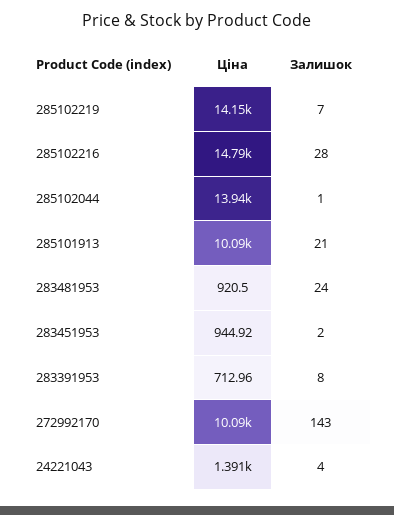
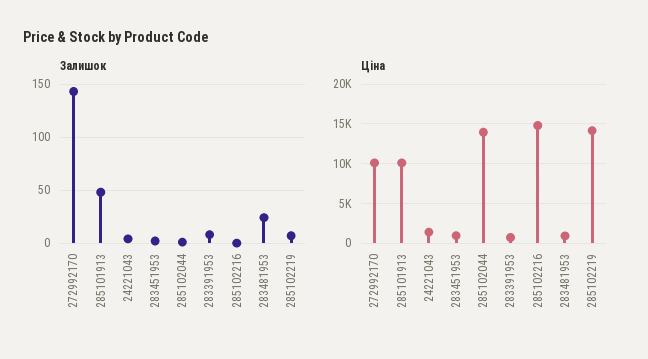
Залишок, 285102216: 28 -> 0
Залишок, 285101913: 21 -> 50

